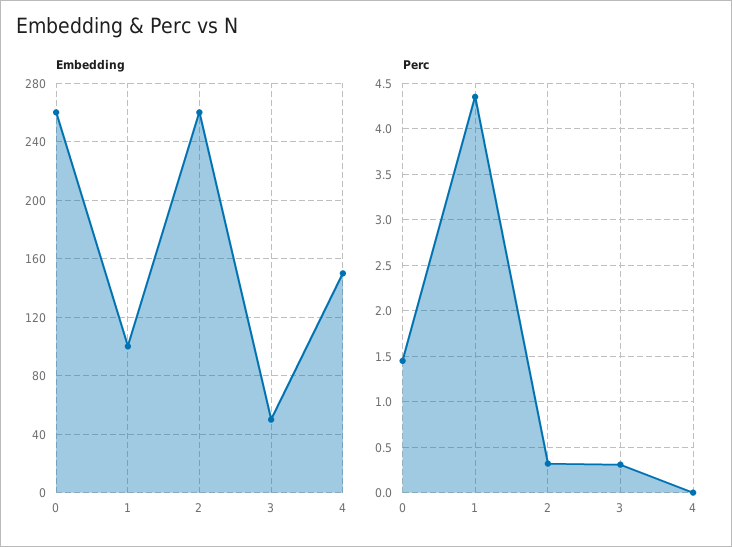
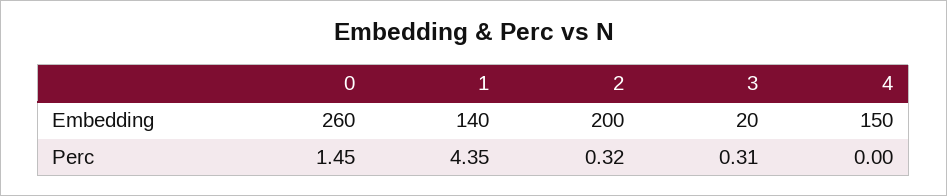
Embedding, 1: 100 -> 140
Embedding, 2: 260 -> 200
Embedding, 3: 50 -> 20

